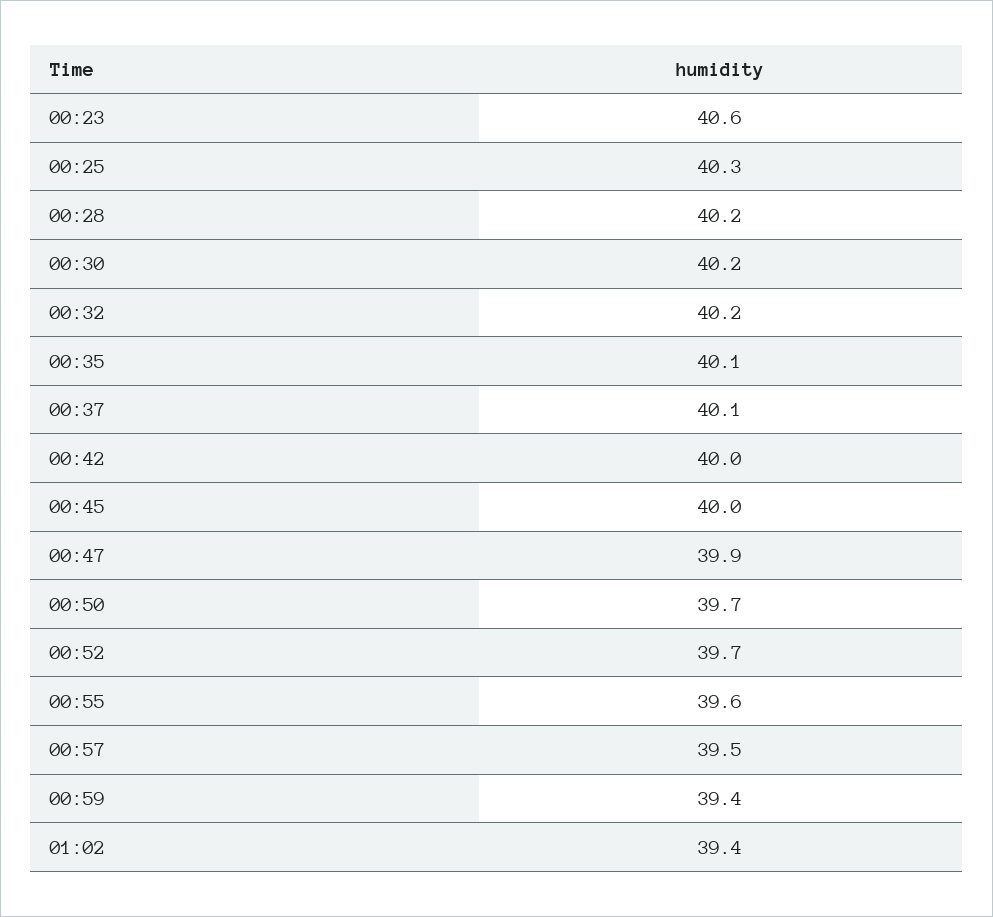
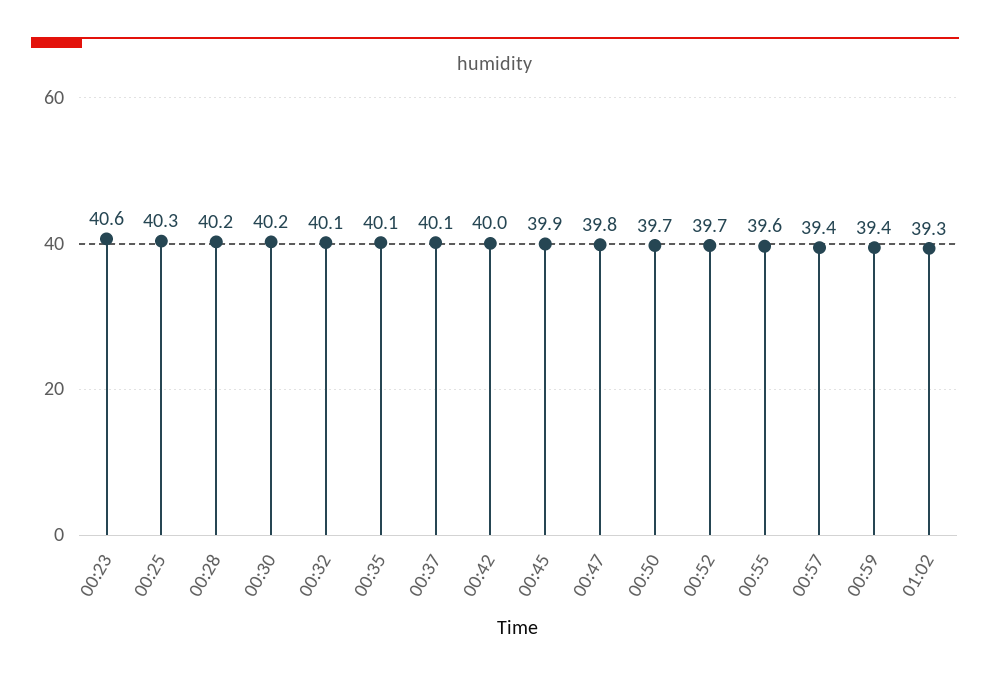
00:32: 40.2 -> 40.1
00:45: 40 -> 39.9
00:47: 39.9 -> 39.8
00:57: 39.5 -> 39.4
01:02: 39.4 -> 39.3

